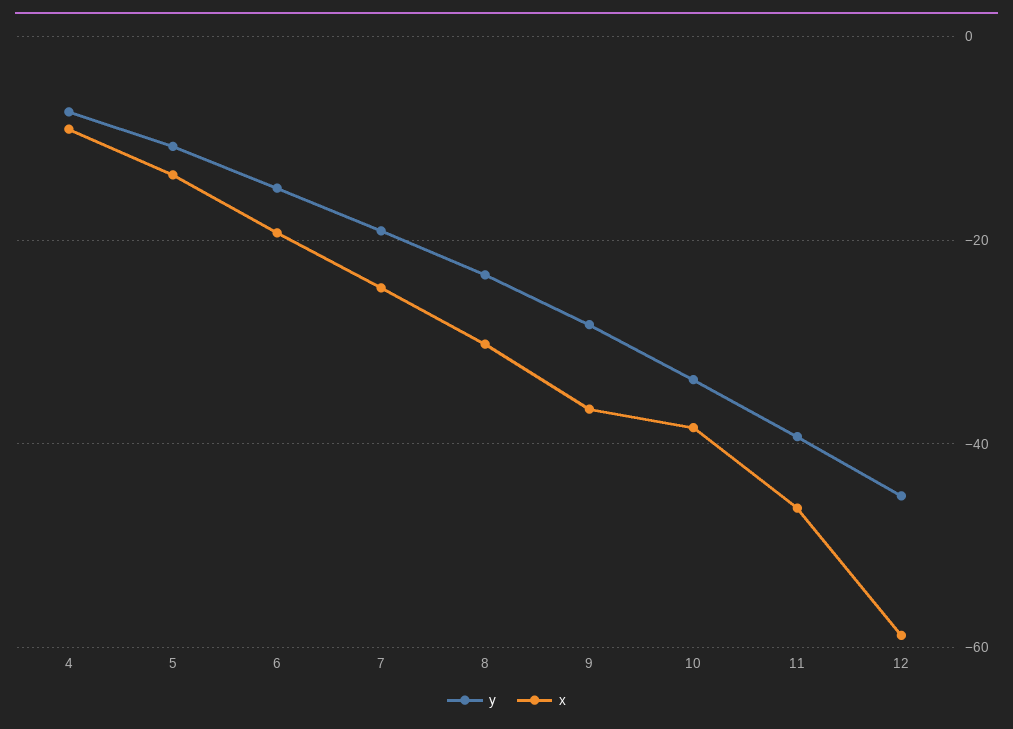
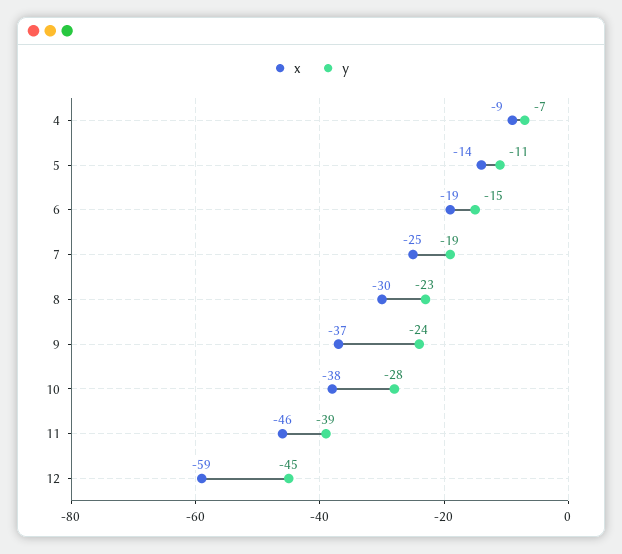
y, 9: -28 -> -24
y, 10: -34 -> -28

